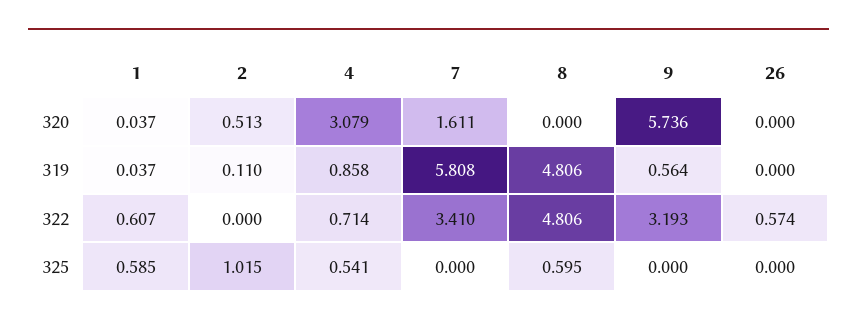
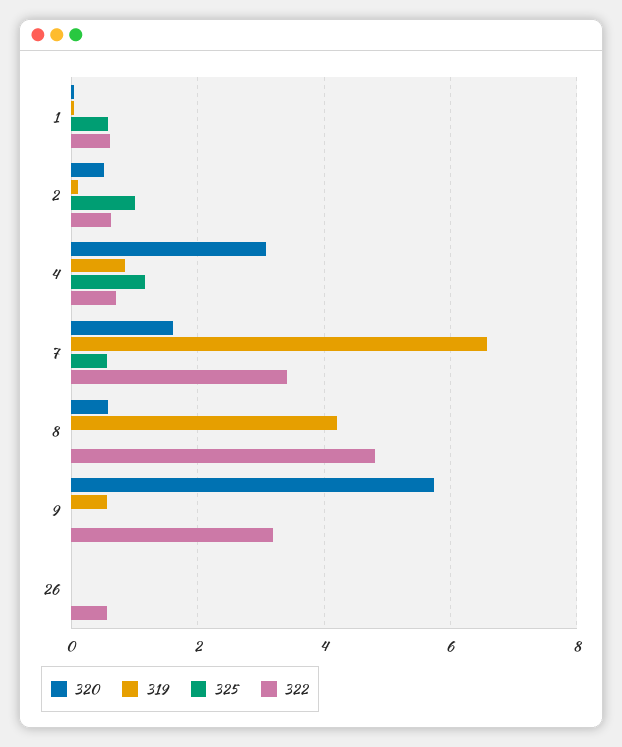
320, 8: 0 -> 0.6
319, 7: 5.808 -> 6.6
319, 8: 4.806 -> 4.2
322, 2: 0 -> 0.6
325, 4: 0.541 -> 1.2
325, 7: 0 -> 0.6
325, 8: 0.595 -> 0

